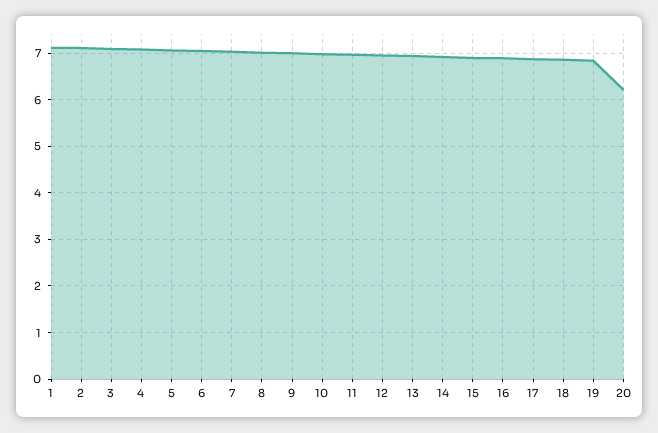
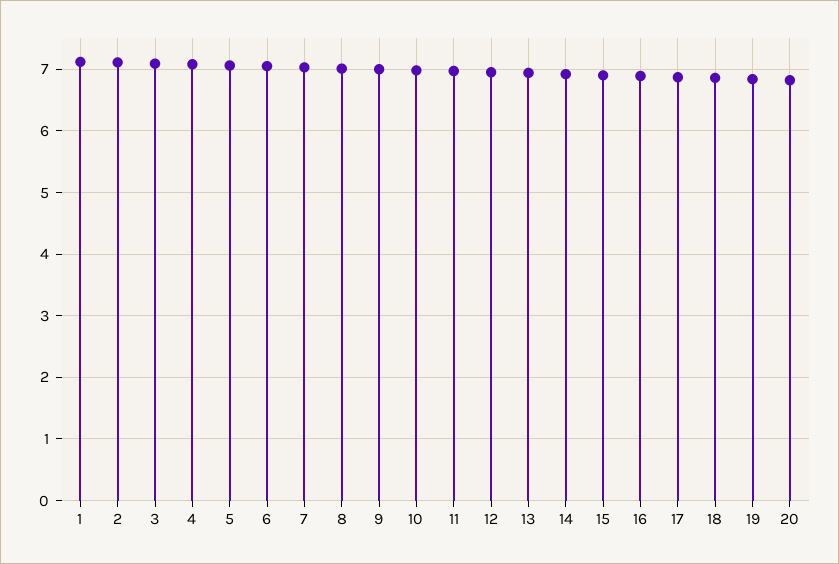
20: 6.2 -> 6.8

